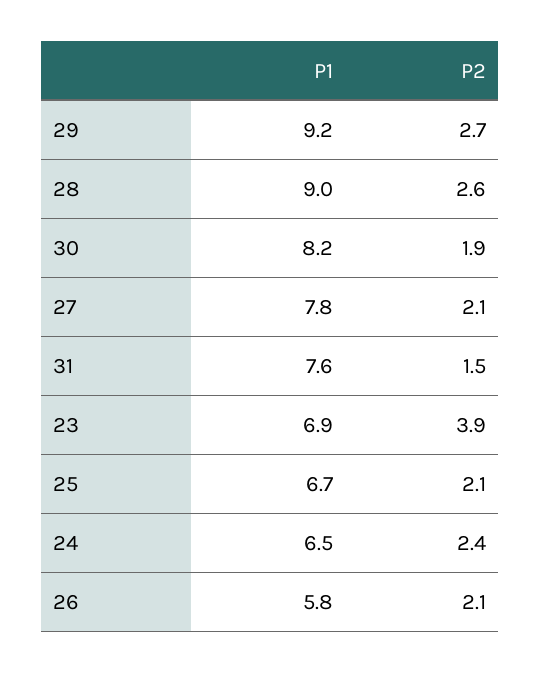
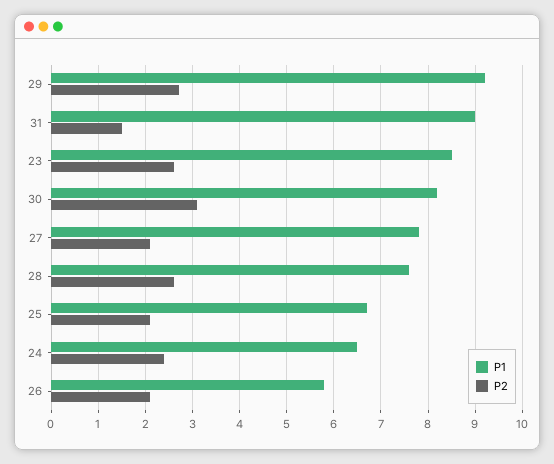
P1, 28: 9 -> 7.5
P2, 30: 1.9 -> 3
P1, 31: 7.6 -> 9
P1, 23: 6.9 -> 8.5
P2, 23: 3.9 -> 2.5

